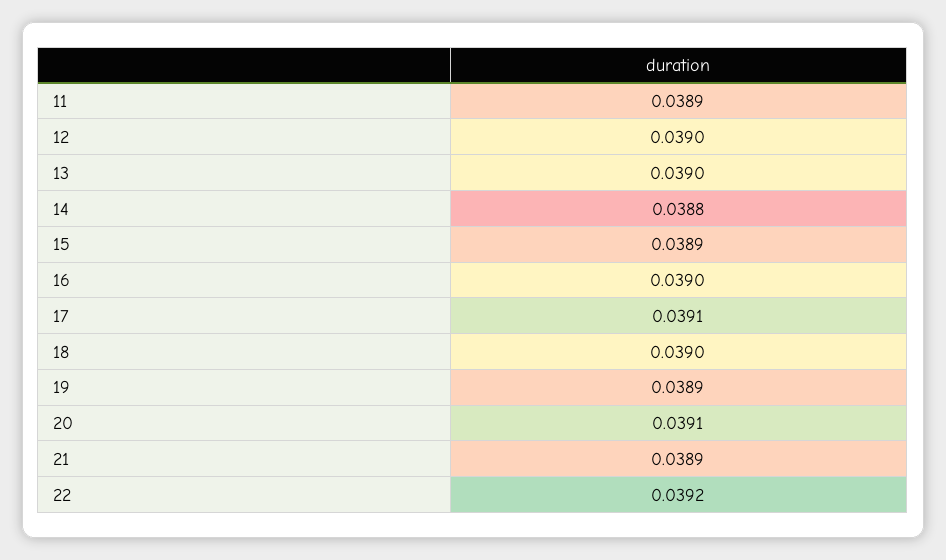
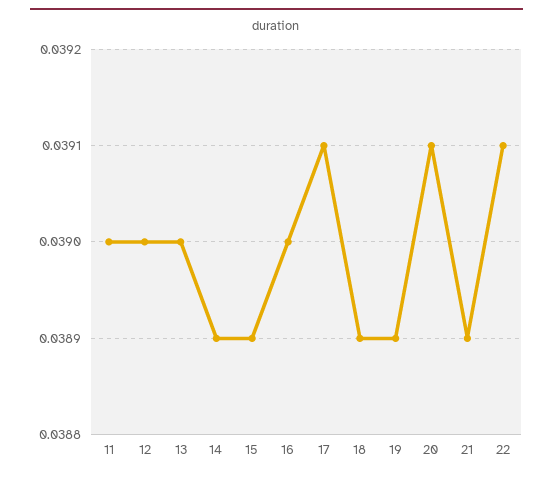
11: 0.0389 -> 0.039
14: 0.0388 -> 0.0389
18: 0.039 -> 0.0389
22: 0.0392 -> 0.0391

